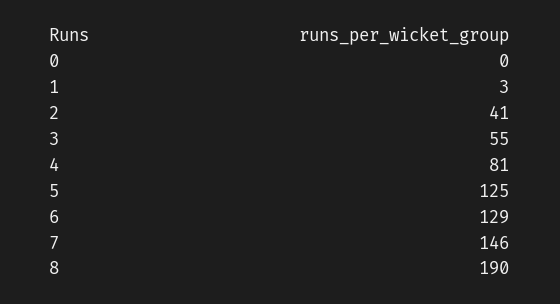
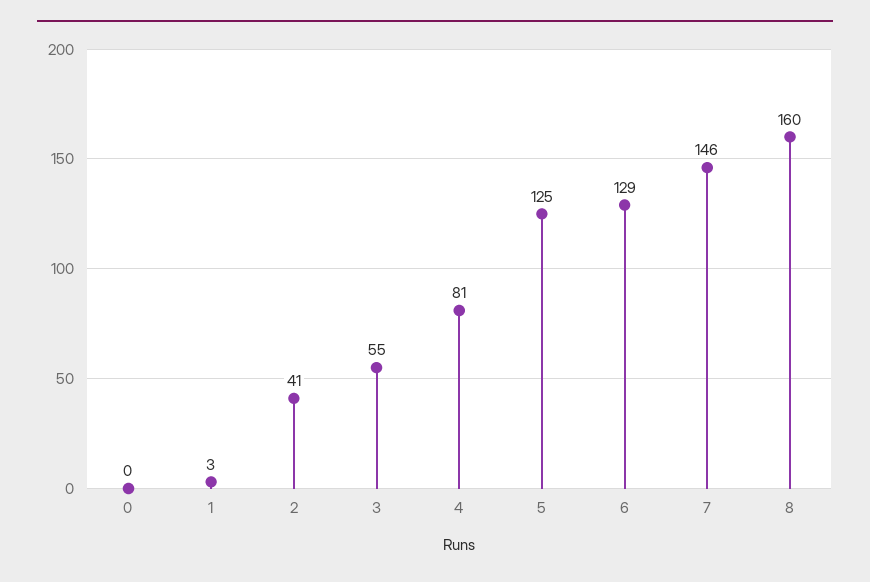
8: 190 -> 160

